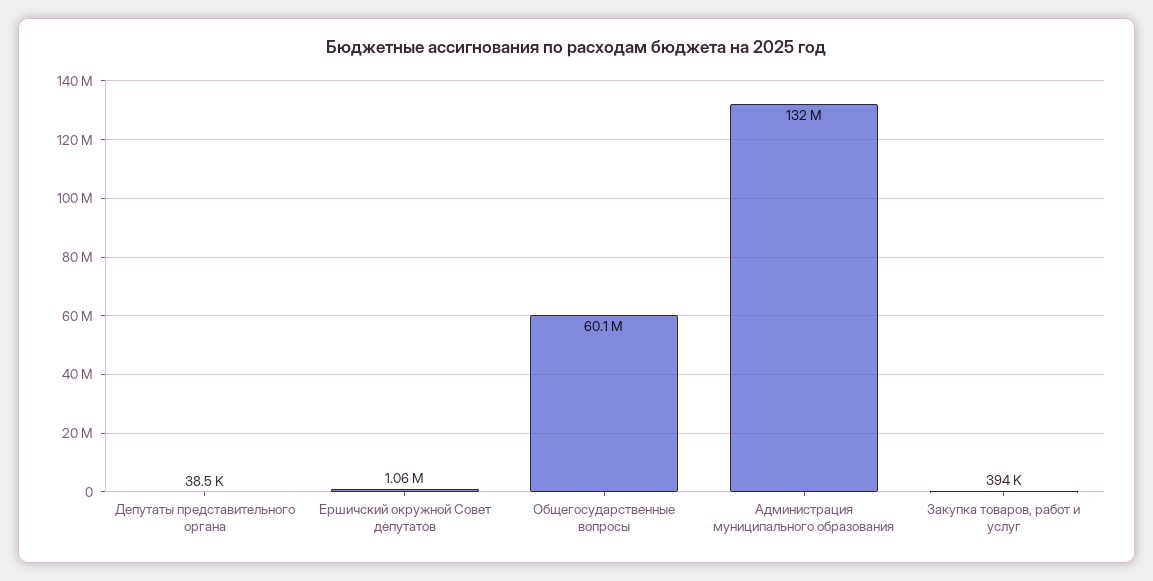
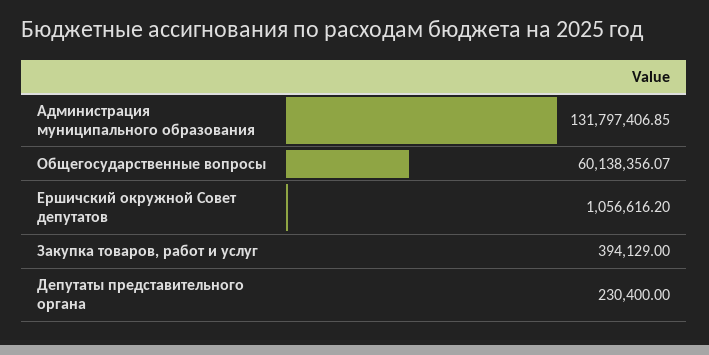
Депутаты представительного органа: 38500 -> 230400

